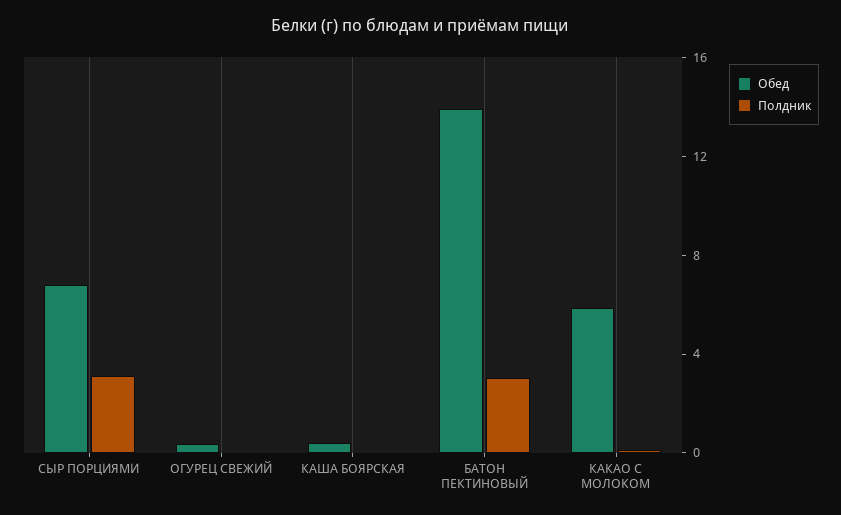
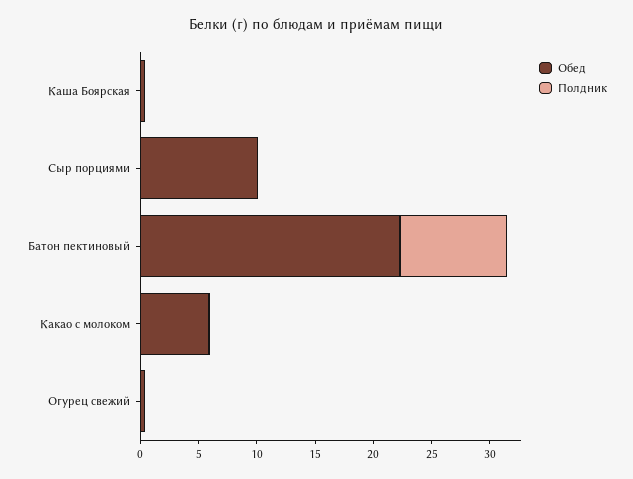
Обед, СЫР ПОРЦИЯМИ: 7 -> 10
Полдник, СЫР ПОРЦИЯМИ: 3 -> 0
Обед, БАТОН ПЕКТИНОВЫЙ: 14 -> 22
Полдник, БАТОН ПЕКТИНОВЫЙ: 3 -> 9

